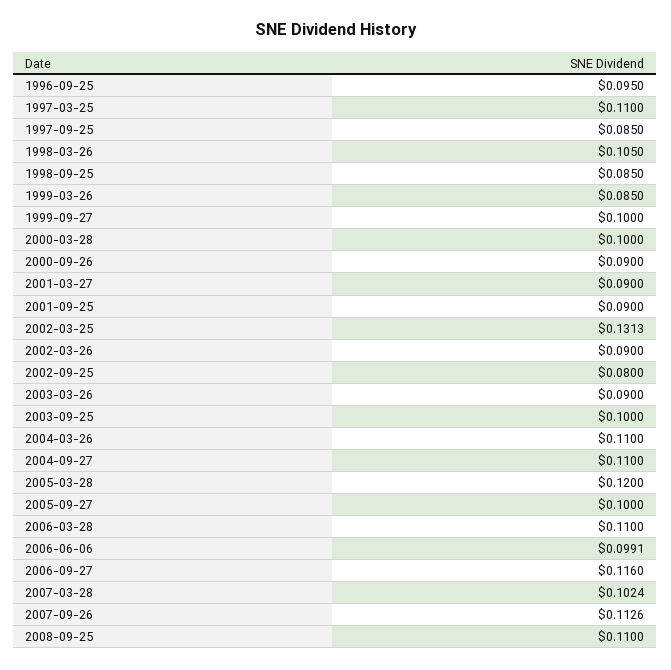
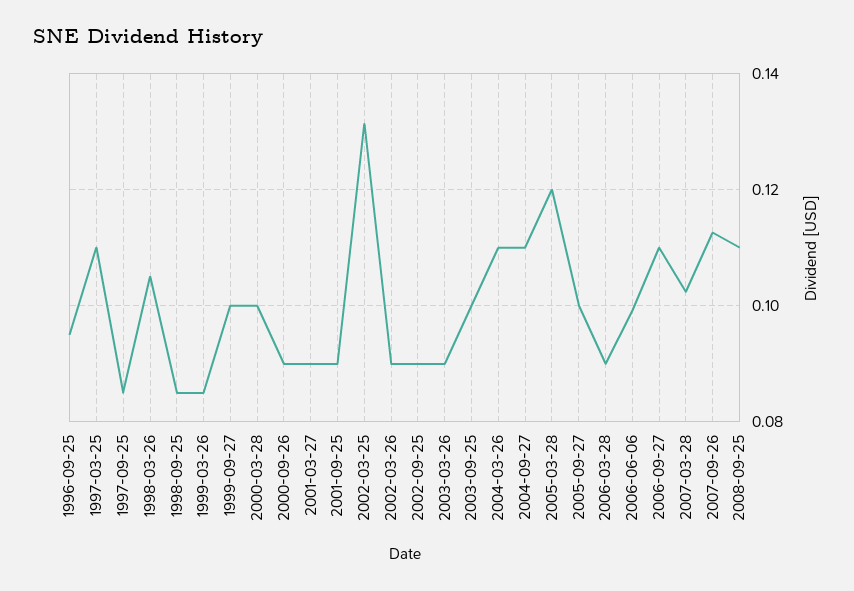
2002-09-25: 0.08 -> 0.09
2006-03-28: 0.11 -> 0.09
2006-09-27: 0.116 -> 0.11

